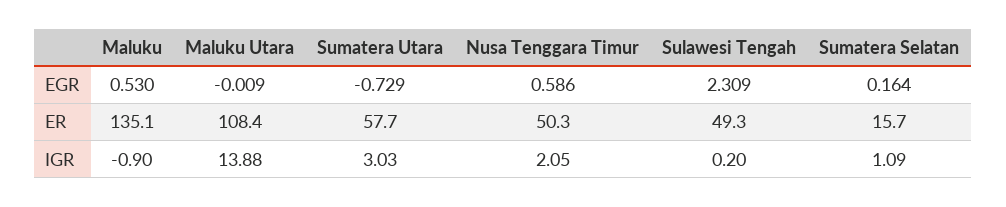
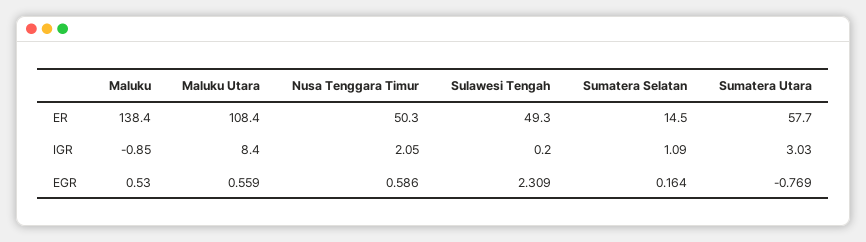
Maluku Utara, EGR: -0.009 -> 0.559
Sumatera Utara, EGR: -0.729 -> -0.769
Maluku, ER: 135.1 -> 138.4
Sumatera Selatan, ER: 15.7 -> 14.5
Maluku, IGR: -0.9 -> -0.85
Maluku Utara, IGR: 13.88 -> 8.4

